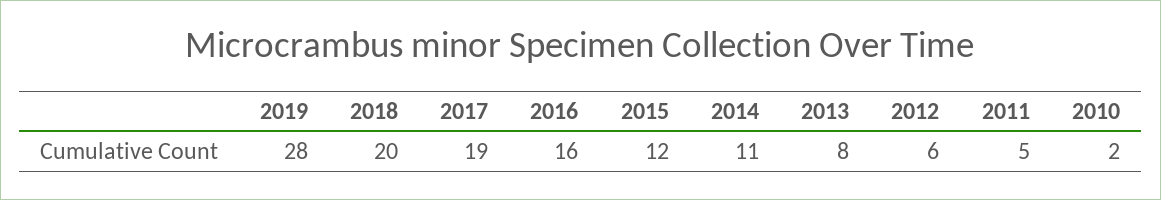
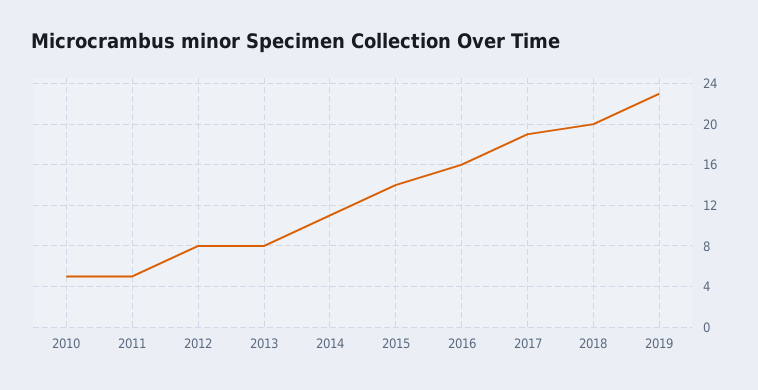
2019: 28 -> 23
2015: 12 -> 14
2012: 6 -> 8
2010: 2 -> 5

